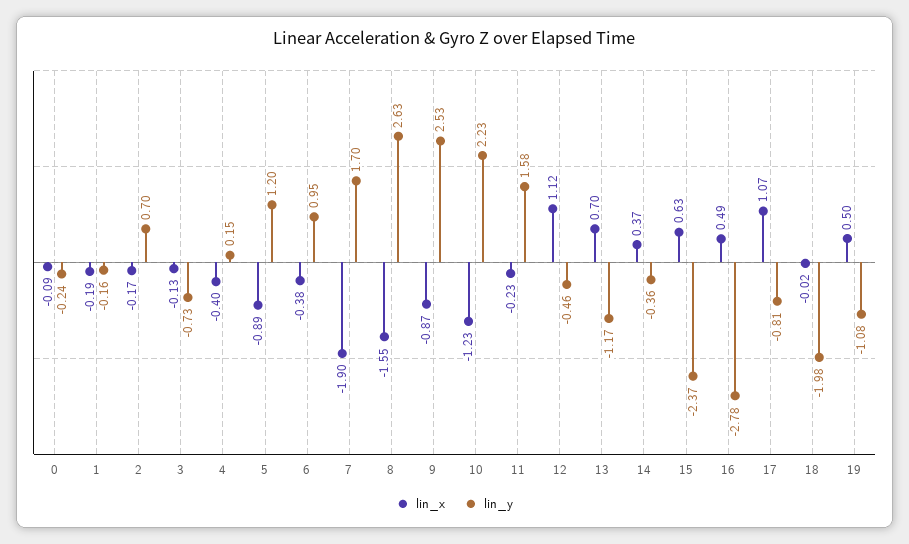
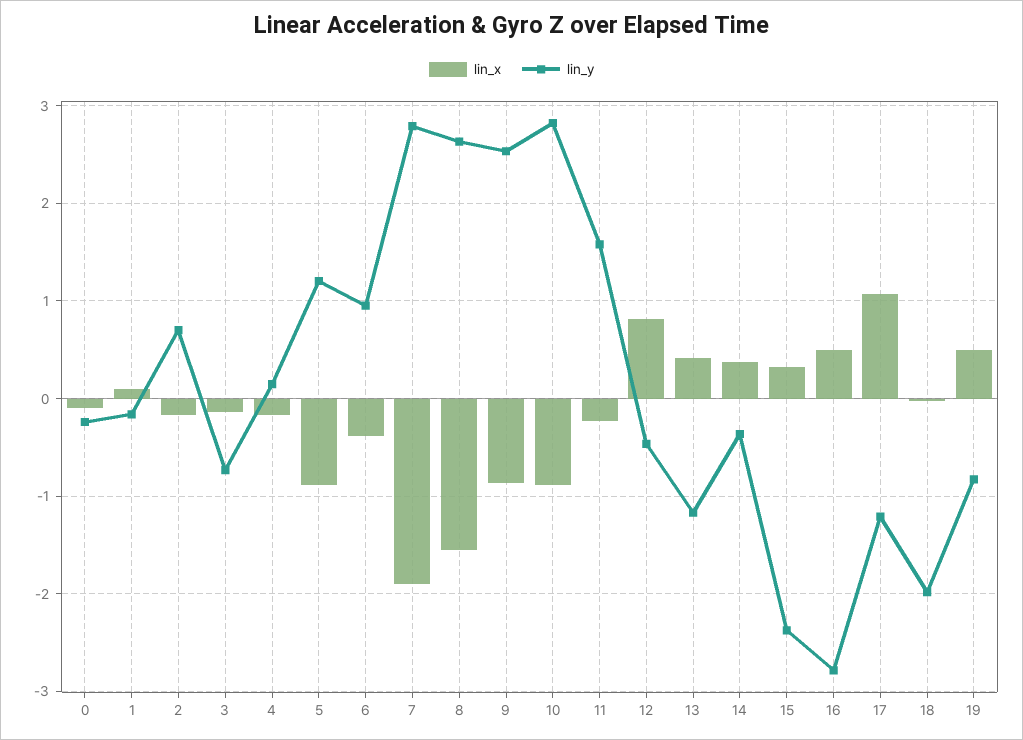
lin_x, 1: -0.19 -> 0.1
lin_x, 4: -0.4 -> -0.2
lin_y, 7: 1.7 -> 2.8
lin_x, 10: -1.23 -> -0.9
lin_y, 10: 2.23 -> 2.8
lin_x, 12: 1.12 -> 0.8
lin_x, 13: 0.7 -> 0.4
lin_x, 15: 0.63 -> 0.3
lin_y, 17: -0.81 -> -1.2
lin_y, 19: -1.08 -> -0.8

